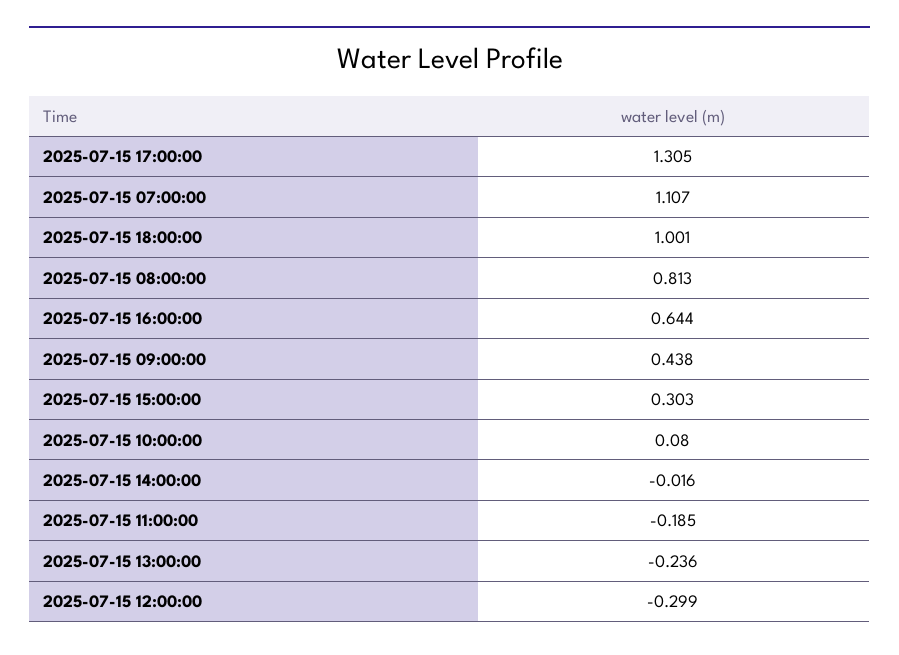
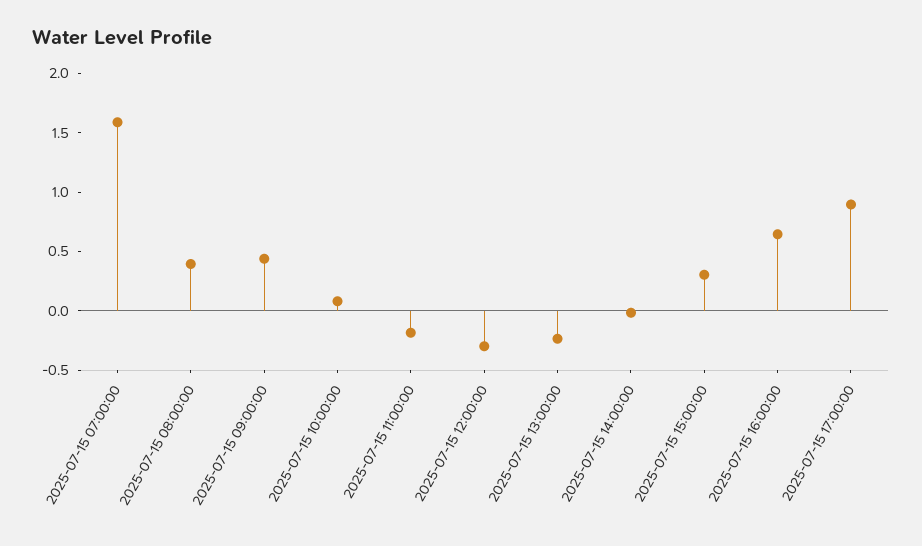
2025-07-15 17:00:00: 1.305 -> 0.9
2025-07-15 07:00:00: 1.107 -> 1.6
2025-07-15 18:00:00: 1.001 -> none
2025-07-15 08:00:00: 0.813 -> 0.4

